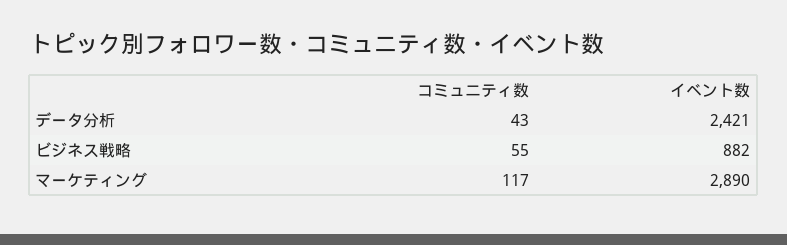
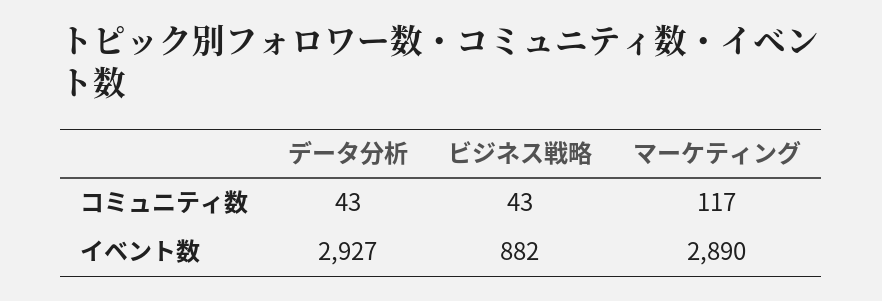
イベント数, データ分析: 2421 -> 2927
コミュニティ数, ビジネス戦略: 55 -> 43

